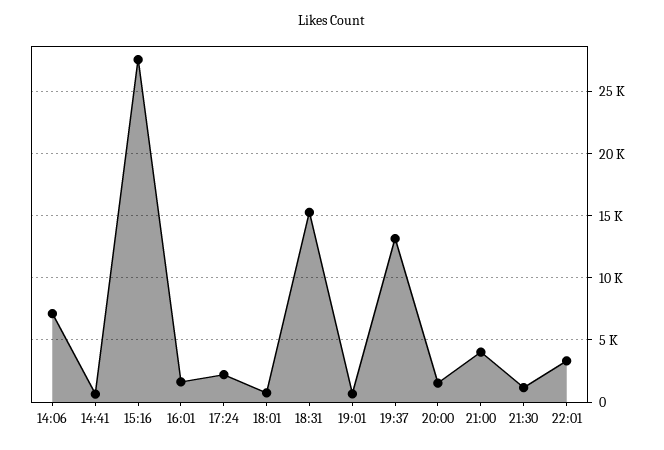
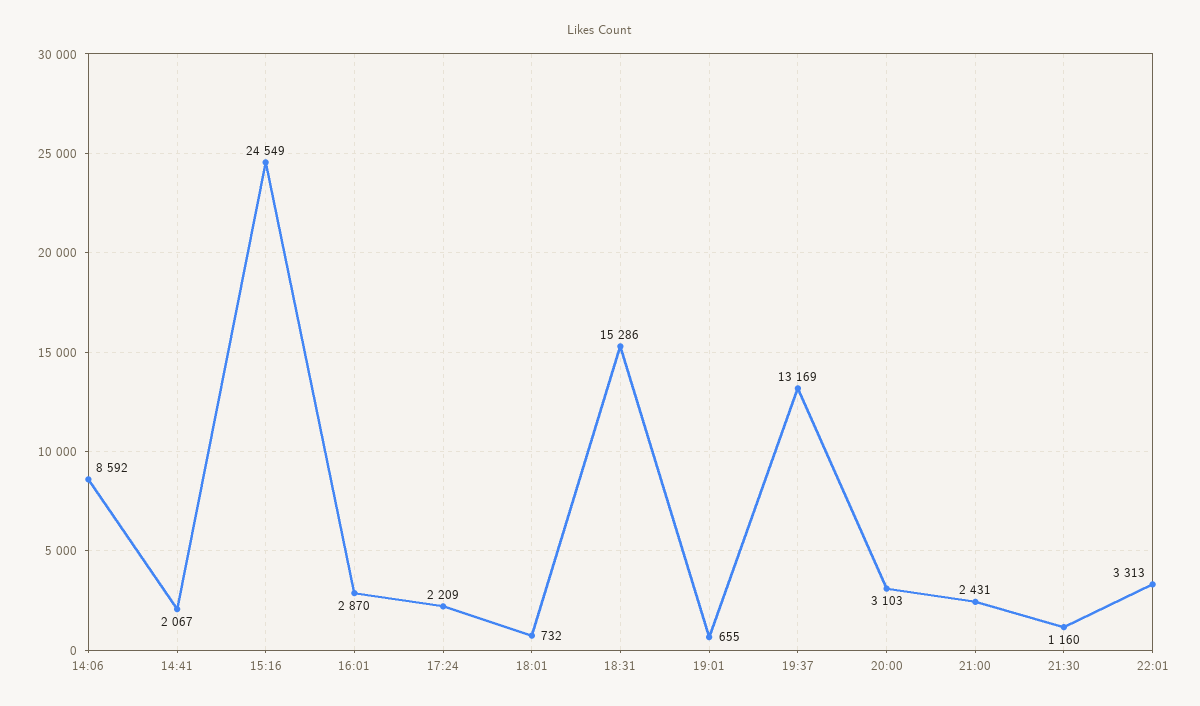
14:06: 7000 -> 8592
14:41: 500 -> 2067
15:16: 27500 -> 24549
16:01: 1500 -> 2870
20:00: 1500 -> 3103
21:00: 4000 -> 2431

